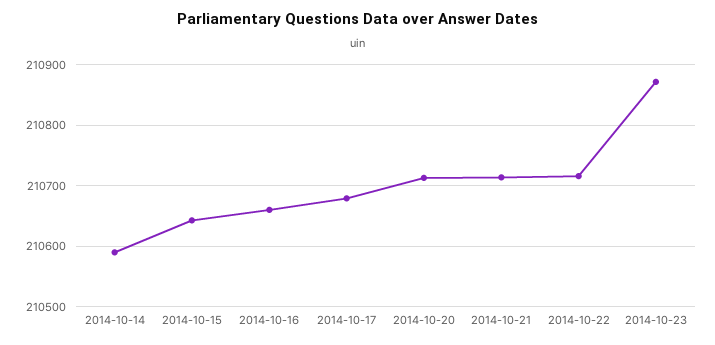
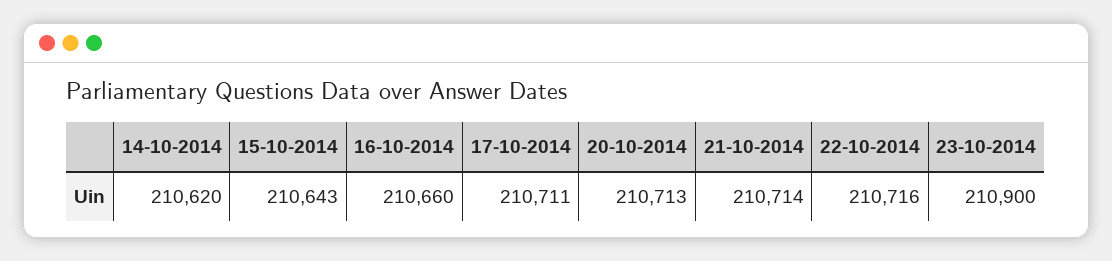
2014-10-14: 210590 -> 210620
2014-10-17: 210680 -> 210711
2014-10-23: 210870 -> 210900

